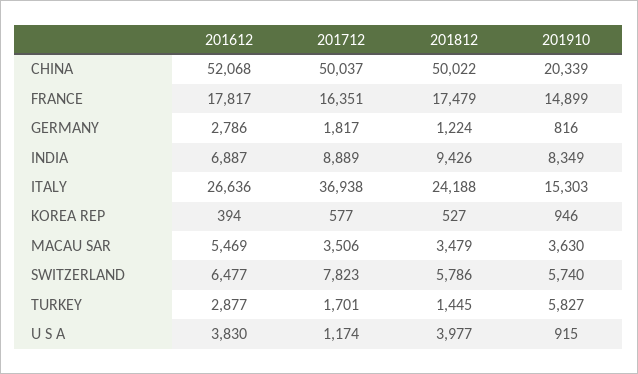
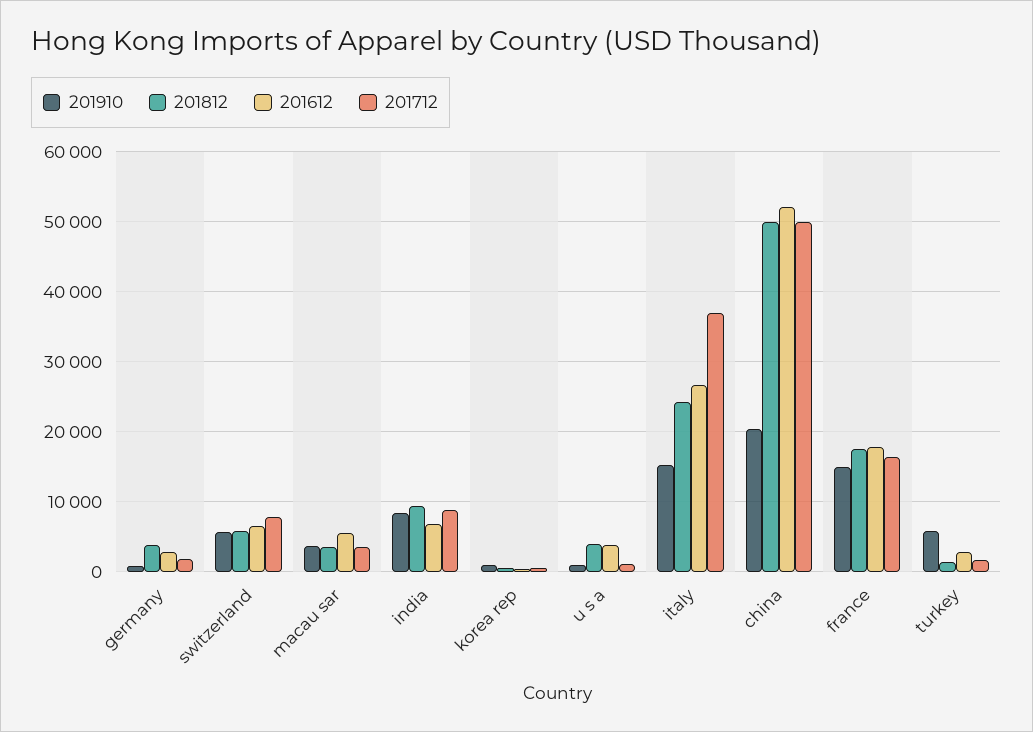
201812, GERMANY: 1224 -> 4000

